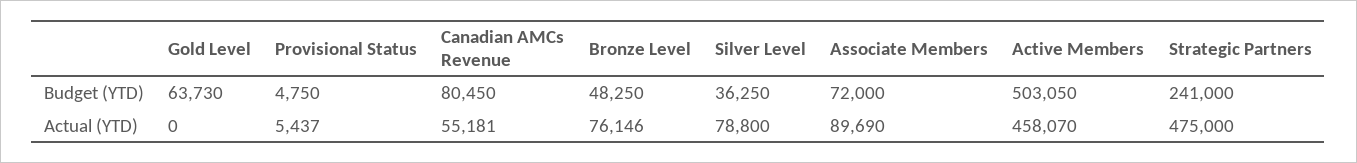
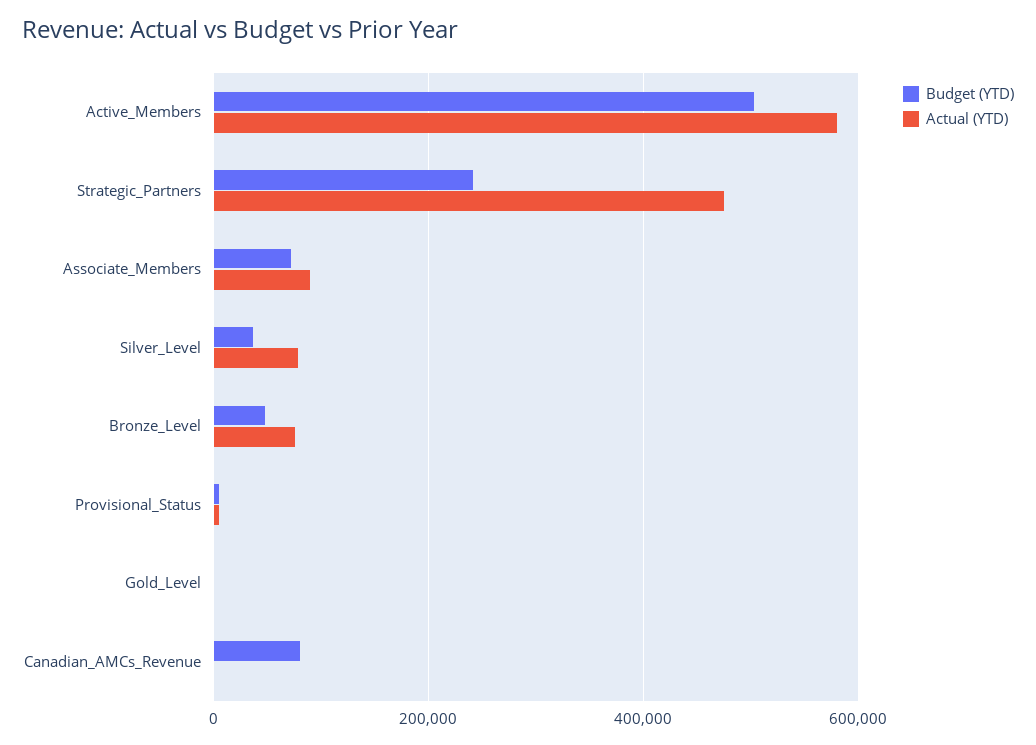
Budget (YTD), Gold Level: 63730 -> 0
Actual (YTD), Canadian AMCs Revenue: 55181 -> 0
Actual (YTD), Active Members: 458070 -> 580000

